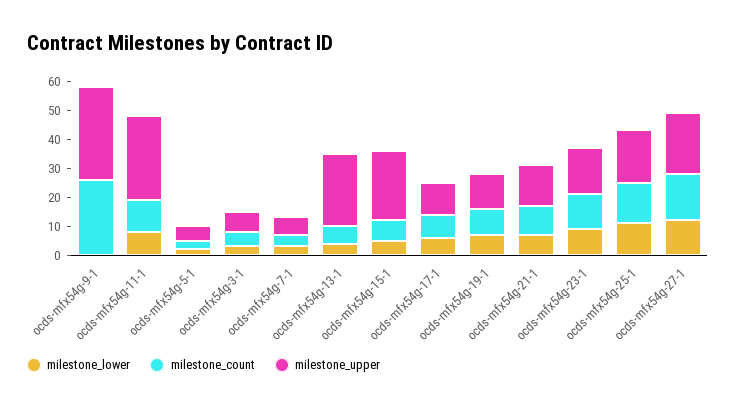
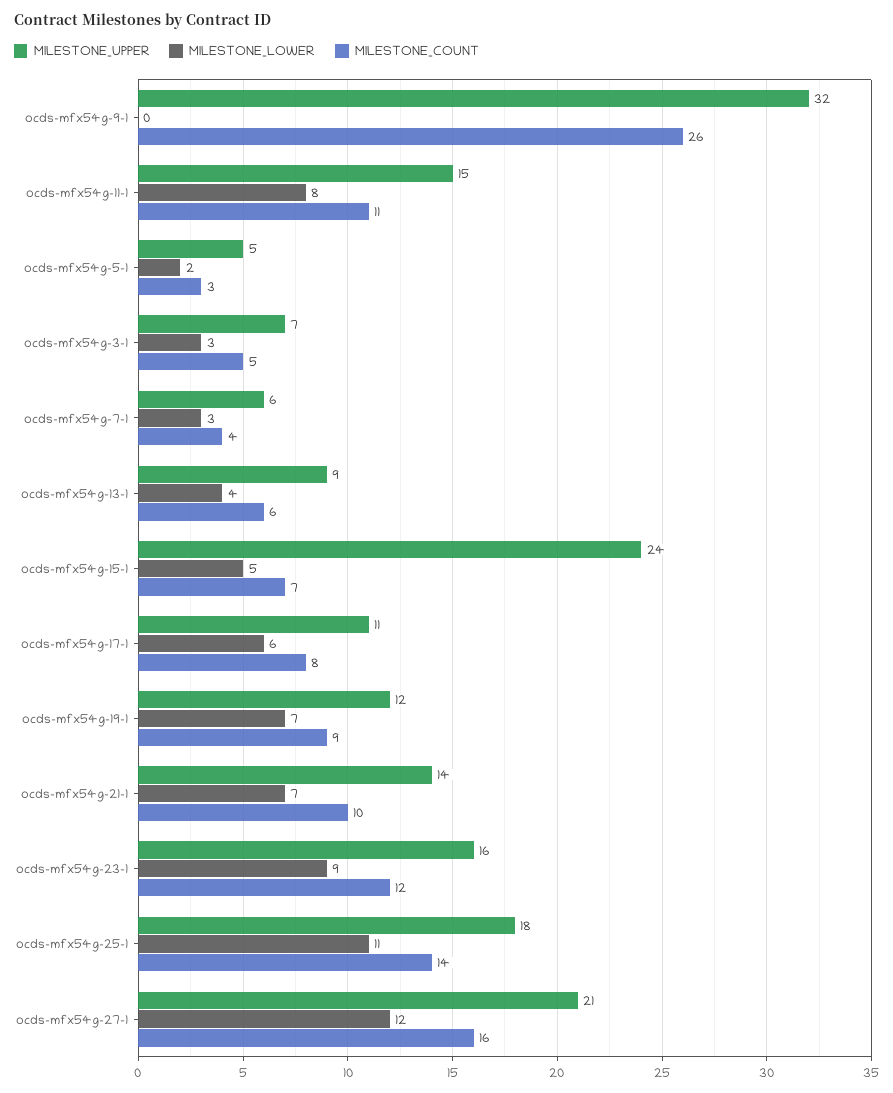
milestone_upper, ocds-mfx54g-11-1: 30 -> 15
milestone_upper, ocds-mfx54g-13-1: 25 -> 9

